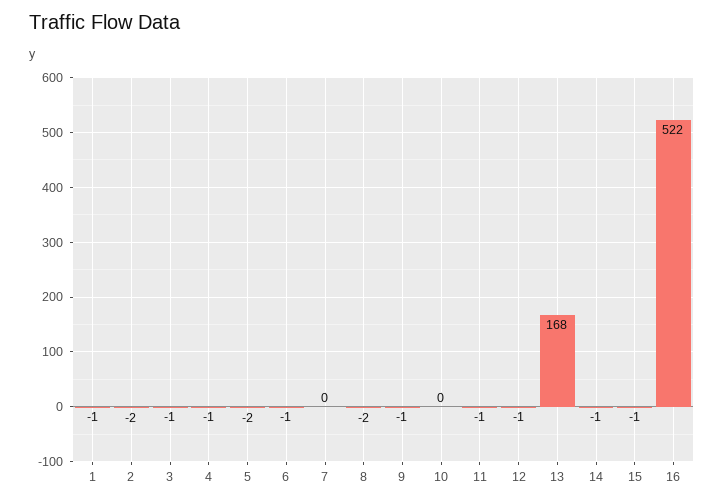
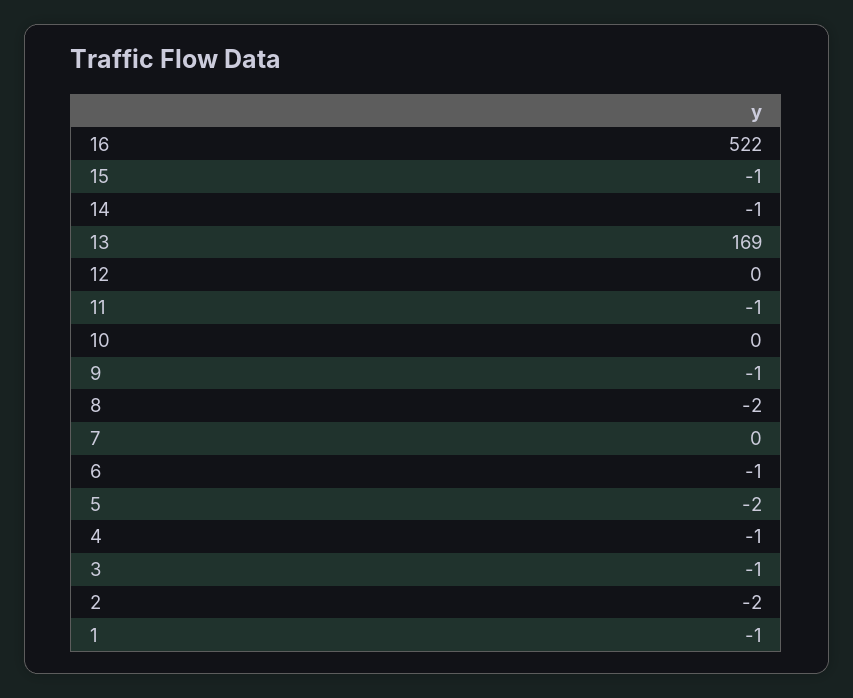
12: -1 -> 0
13: 168 -> 169

